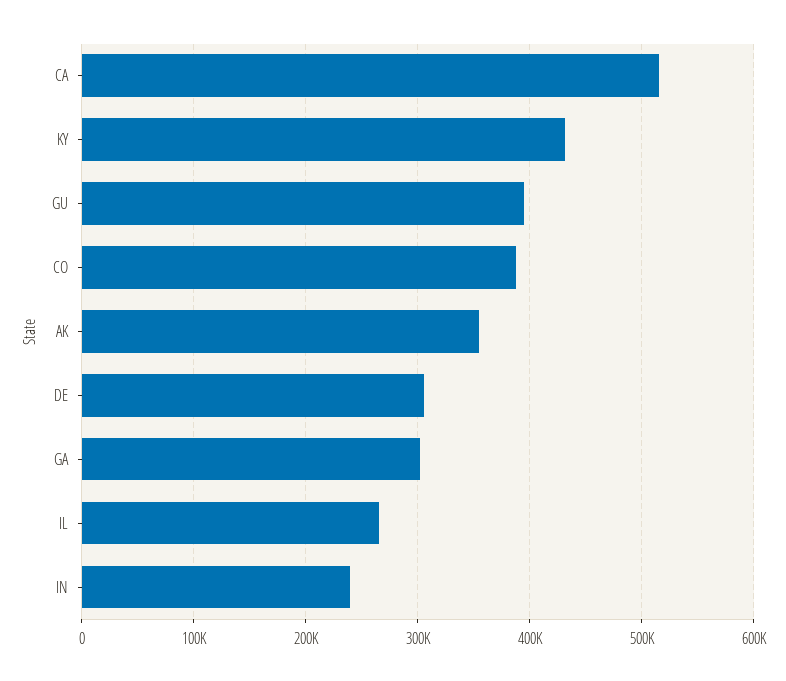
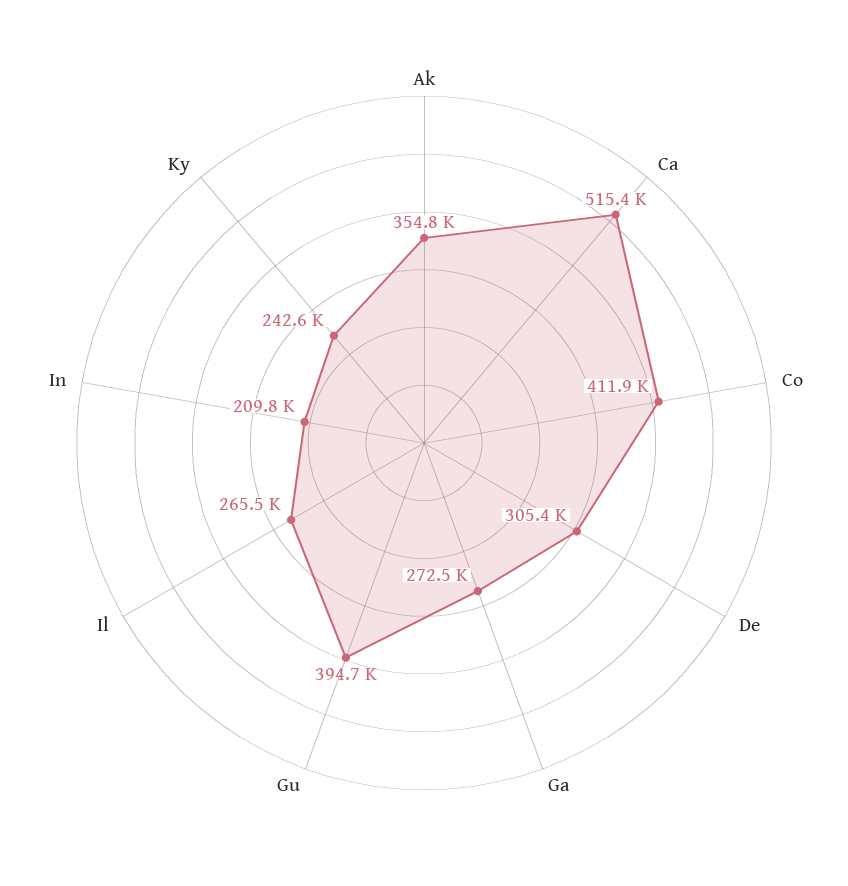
KY: 430000 -> 242600
CO: 390000 -> 411900
GA: 300000 -> 272500
IN: 240000 -> 209800

